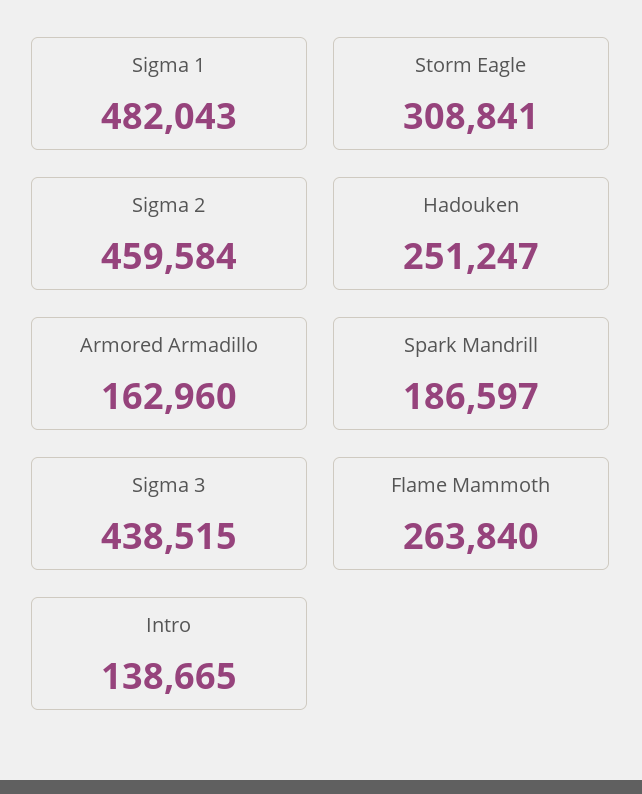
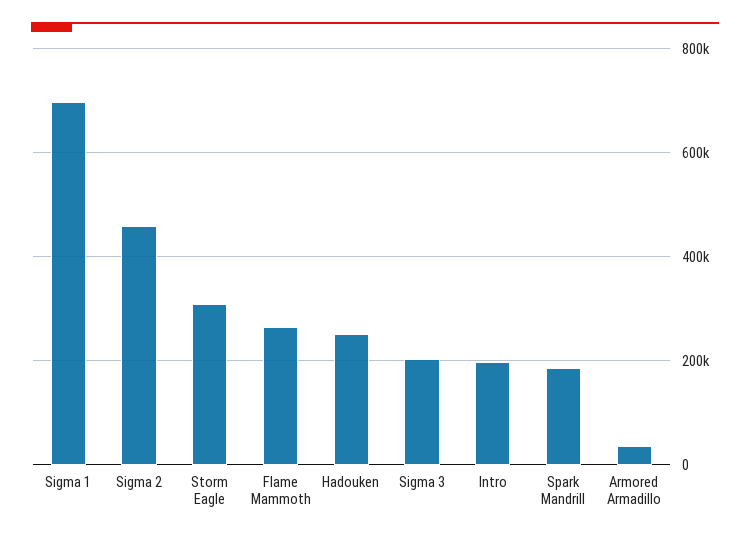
Sigma 1: 482043 -> 700000
Armored Armadillo: 162960 -> 40000
Sigma 3: 438515 -> 200000
Intro: 138665 -> 200000

